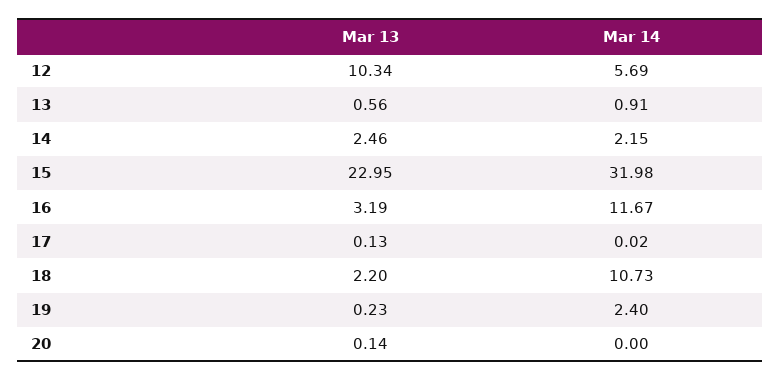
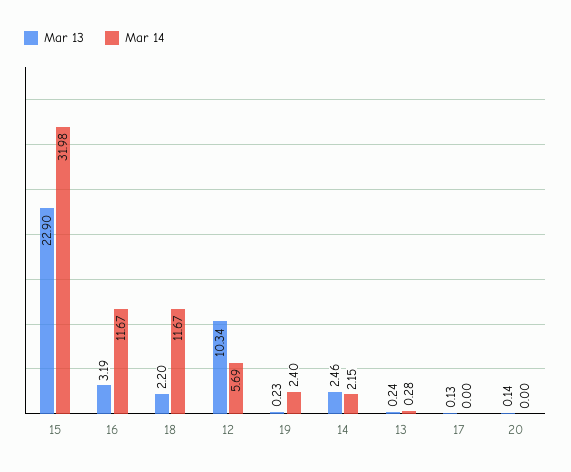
Mar 13, 13: 0.56 -> 0.24
Mar 14, 13: 0.91 -> 0.28
Mar 13, 15: 22.95 -> 22.9
Mar 14, 17: 0.02 -> 0
Mar 14, 18: 10.73 -> 11.67

